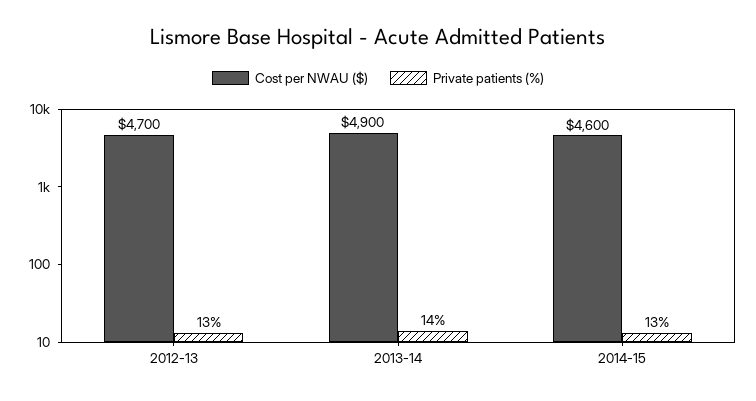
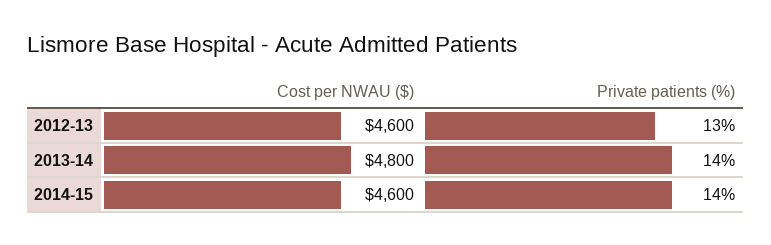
Cost per NWAU ($), 2012-13: 4700 -> 4600
Cost per NWAU ($), 2013-14: 4900 -> 4800
Private patients (%), 2014-15: 13 -> 14

